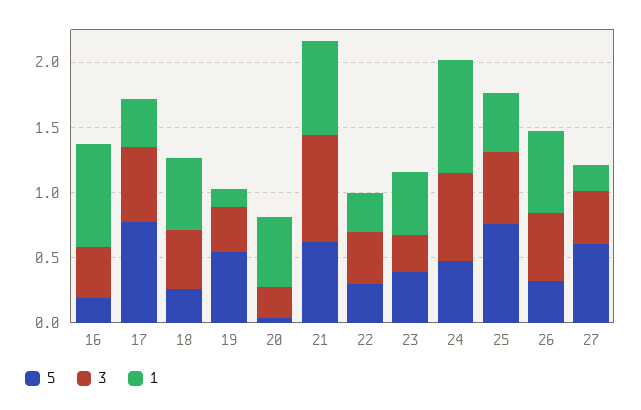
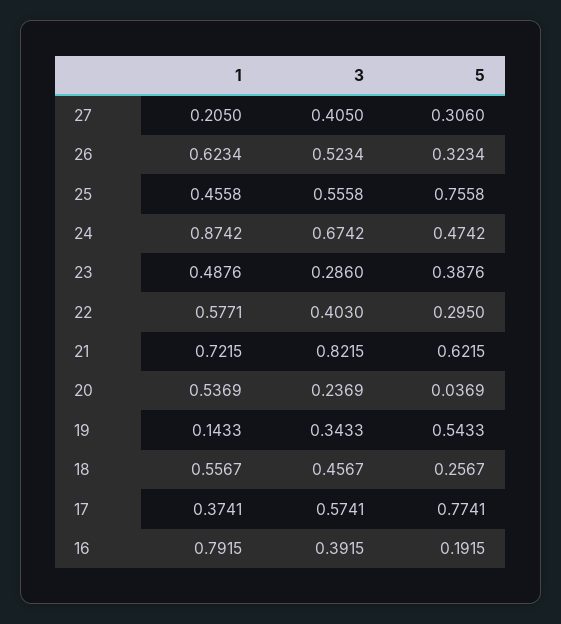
1, 22: 0.3 -> 0.5771
5, 27: 0.6 -> 0.306

